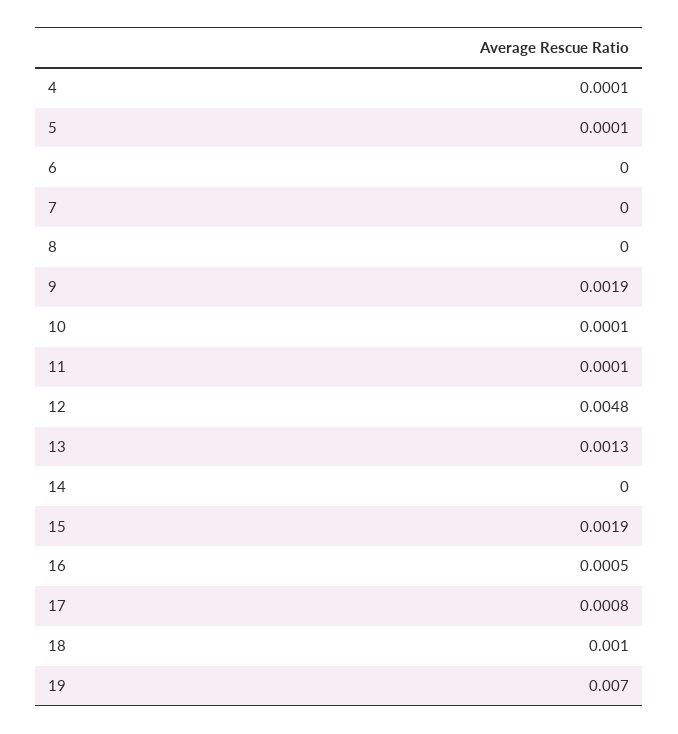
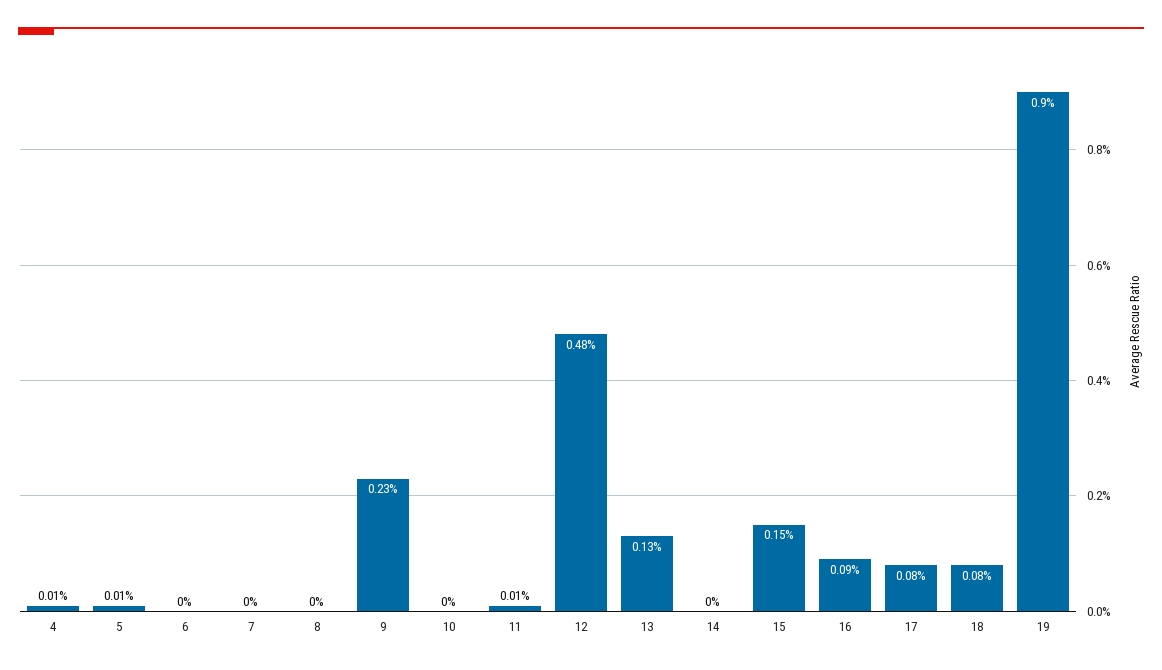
9: 0.0019 -> 0.0023
10: 0.0001 -> 0
15: 0.0019 -> 0.0015
16: 0.0005 -> 0.0009
18: 0.001 -> 0.0008
19: 0.007 -> 0.009

